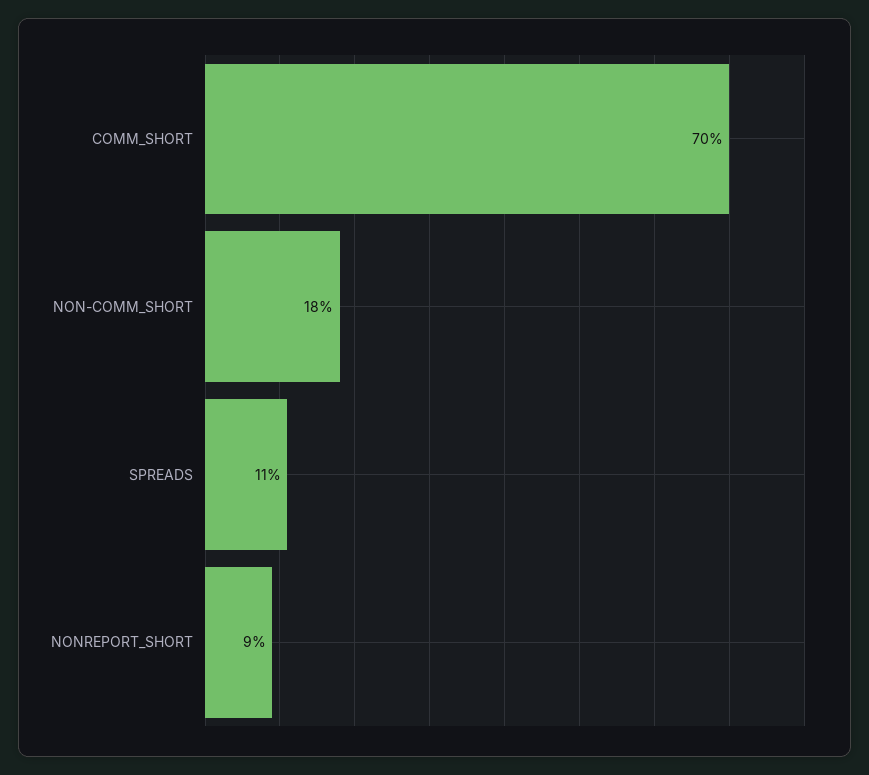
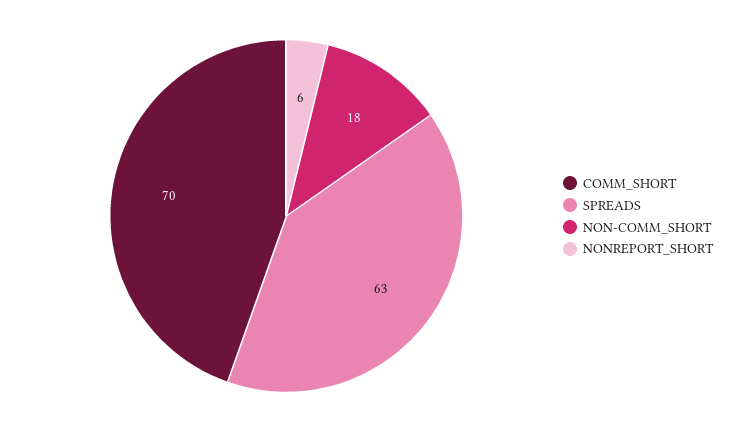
SPREADS: 11 -> 63
NONREPORT_SHORT: 9 -> 6

